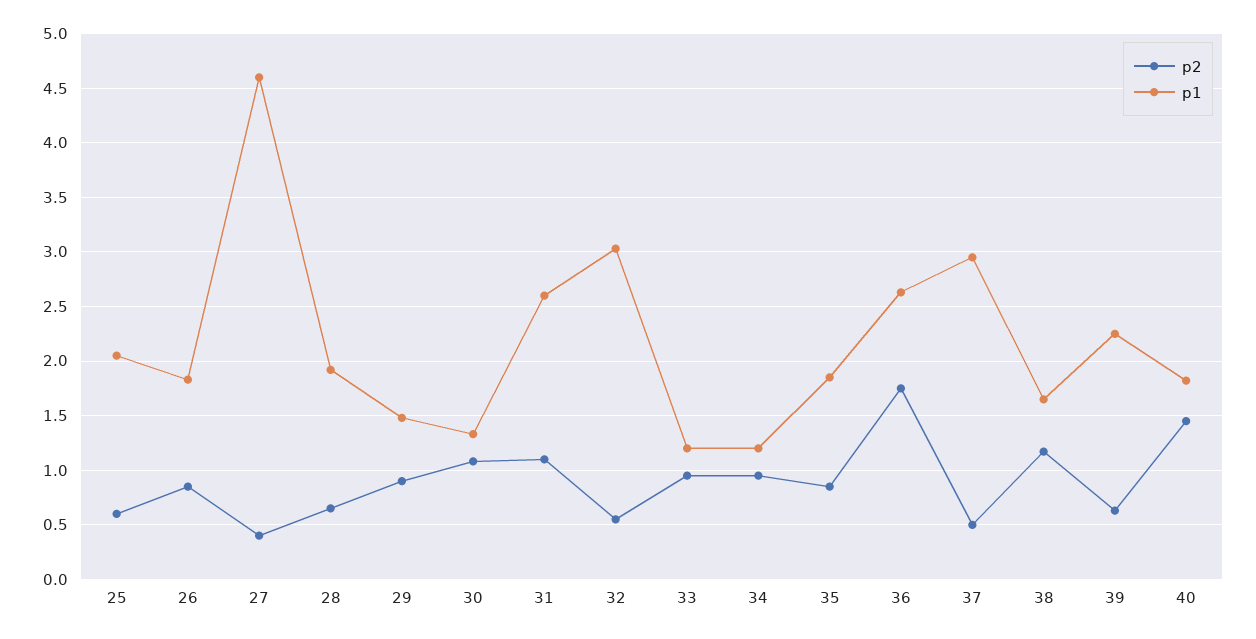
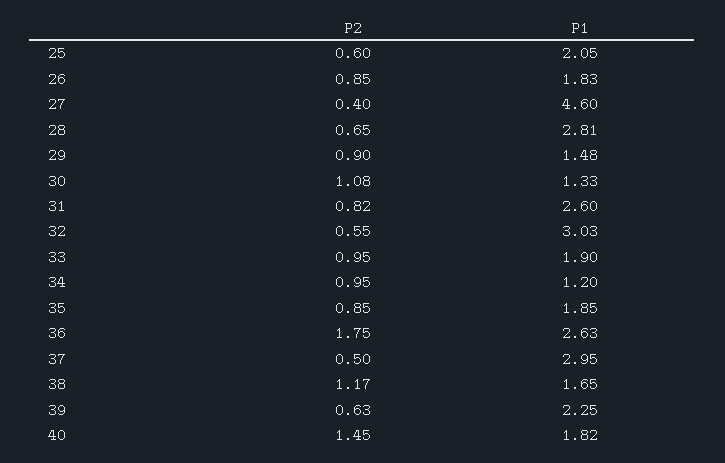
p1, 28: 1.9 -> 2.81
p2, 31: 1.1 -> 0.82
p1, 33: 1.2 -> 1.9

